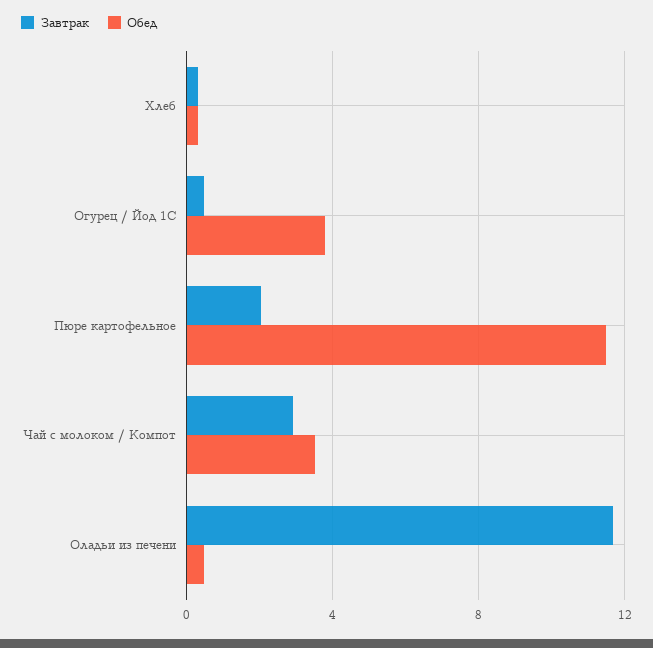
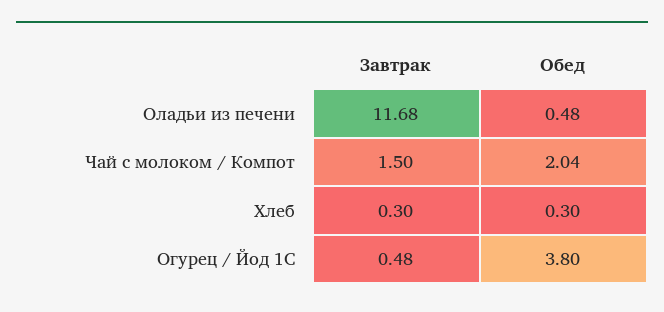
Завтрак, Пюре картофельное: 2 -> none
Обед, Пюре картофельное: 11.5 -> none
Завтрак, Чай с молоком / Компот: 3 -> 1.5
Обед, Чай с молоком / Компот: 3.5 -> 2.04

